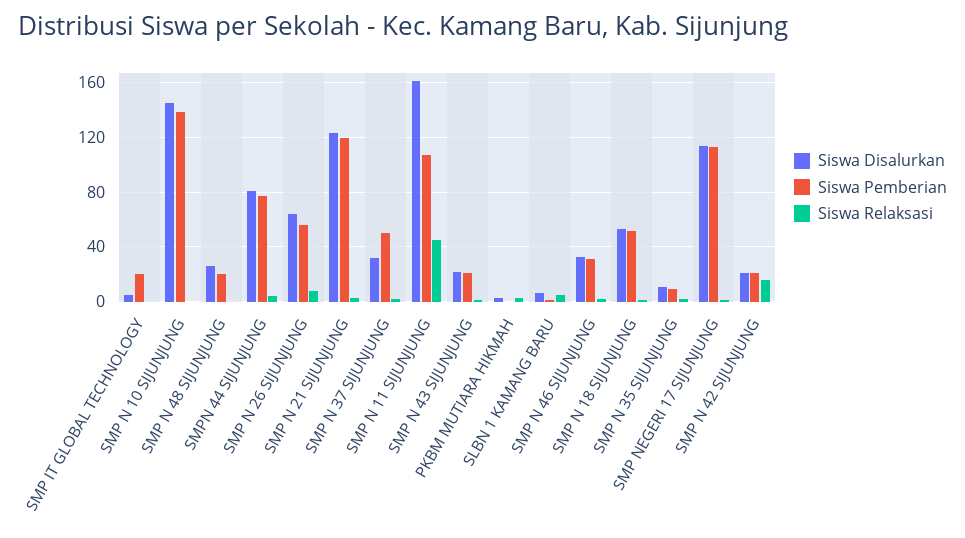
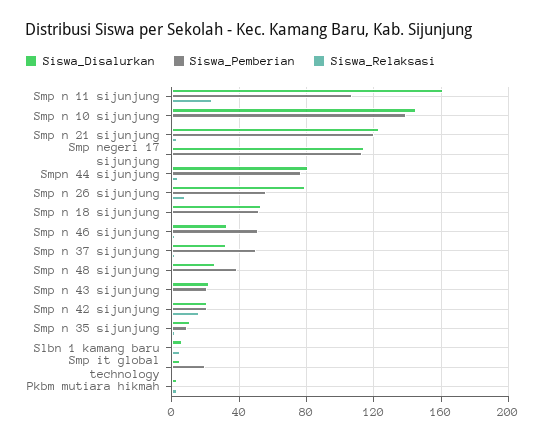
Siswa Pemberian, SMP N 48 SIJUNJUNG: 20 -> 40
Siswa Disalurkan, SMP N 26 SIJUNJUNG: 65 -> 80
Siswa Relaksasi, SMP N 11 SIJUNJUNG: 45 -> 25
Siswa Pemberian, SMP N 46 SIJUNJUNG: 30 -> 50

